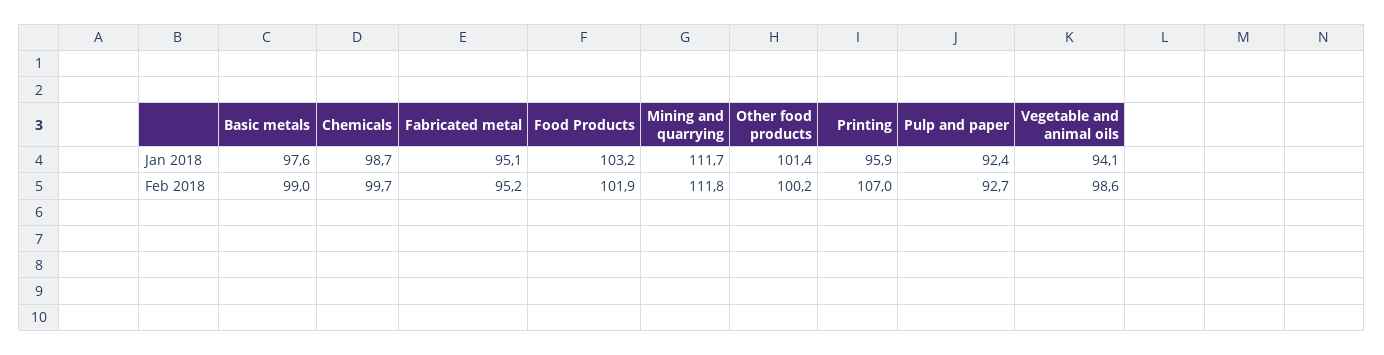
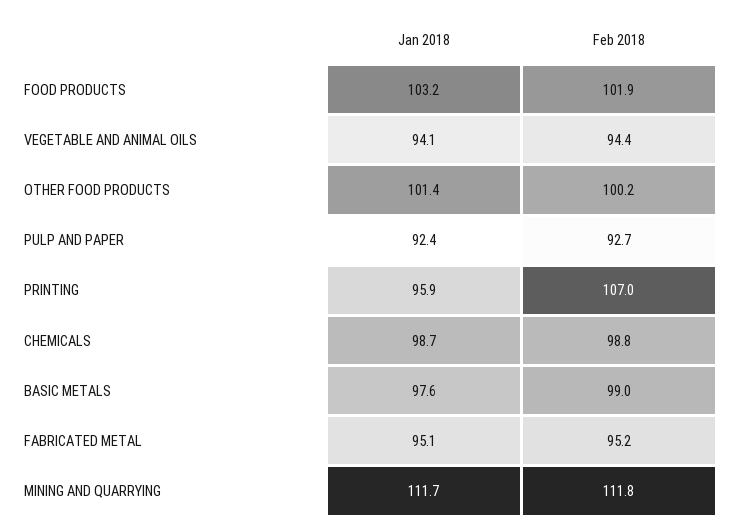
Chemicals, Feb 2018: 99.7 -> 98.8
Vegetable and animal oils, Feb 2018: 98.6 -> 94.4

